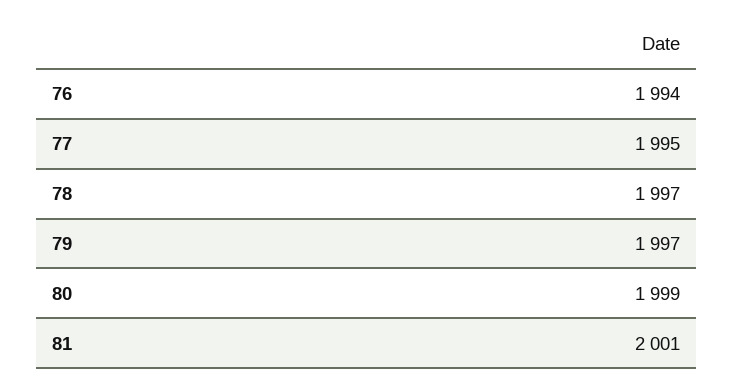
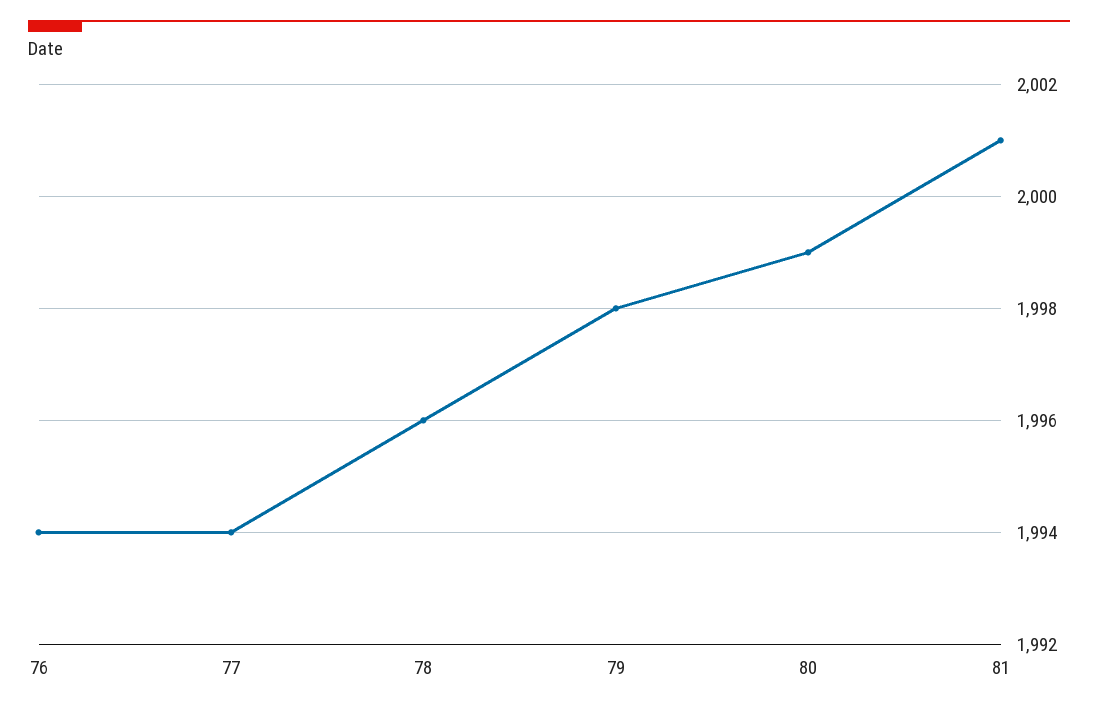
77: 1995 -> 1994
78: 1997 -> 1996
79: 1997 -> 1998

